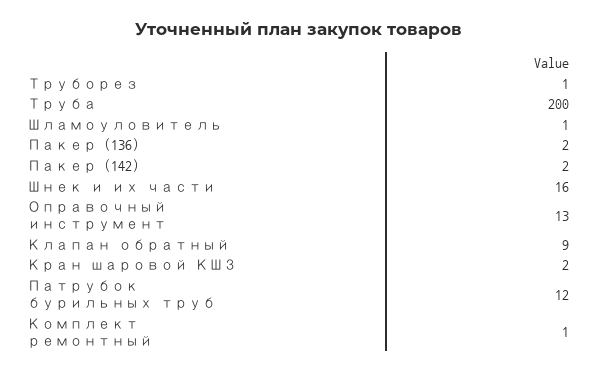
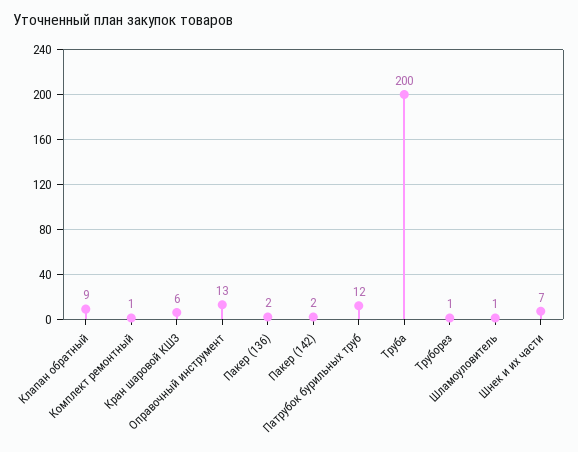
Шнек и их части: 16 -> 7
Кран шаровой КШЗ: 2 -> 6

